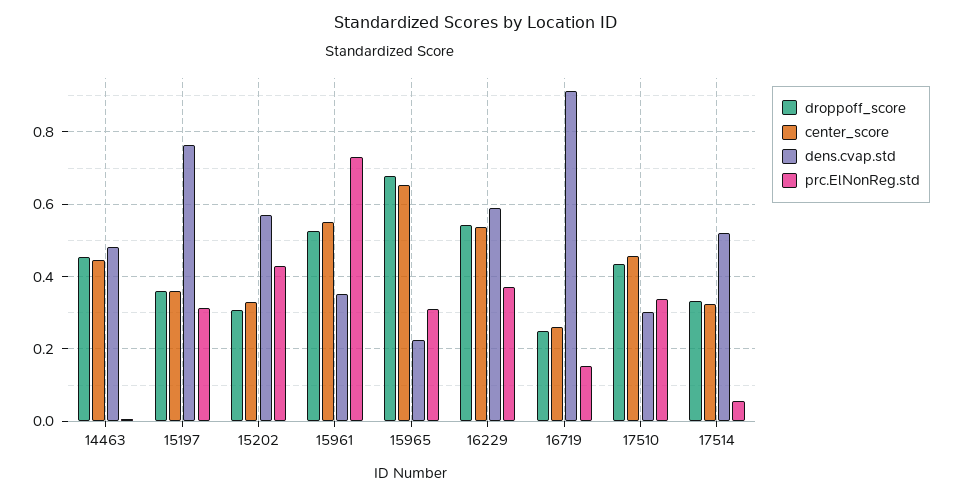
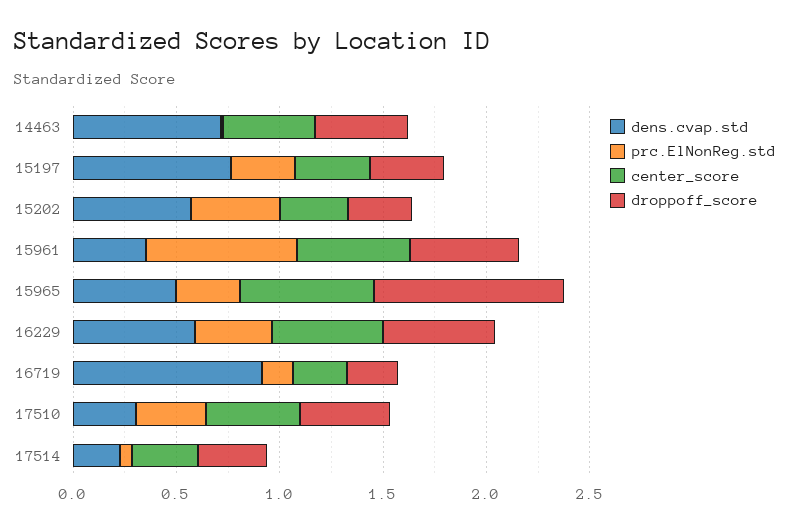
dens.cvap.std, 14463: 0.48 -> 0.7
droppoff_score, 15965: 0.68 -> 0.9
dens.cvap.std, 15965: 0.22 -> 0.5
dens.cvap.std, 17514: 0.52 -> 0.2

